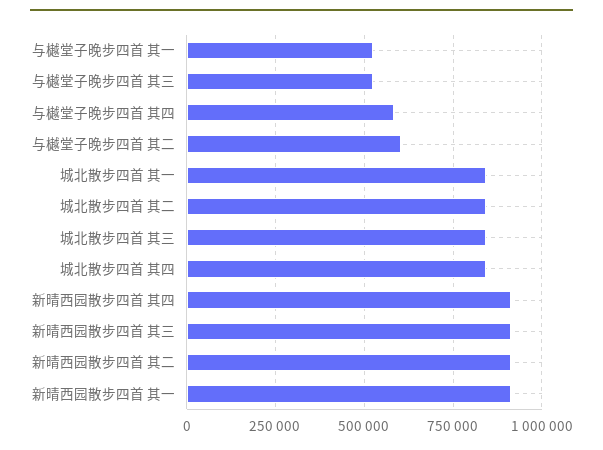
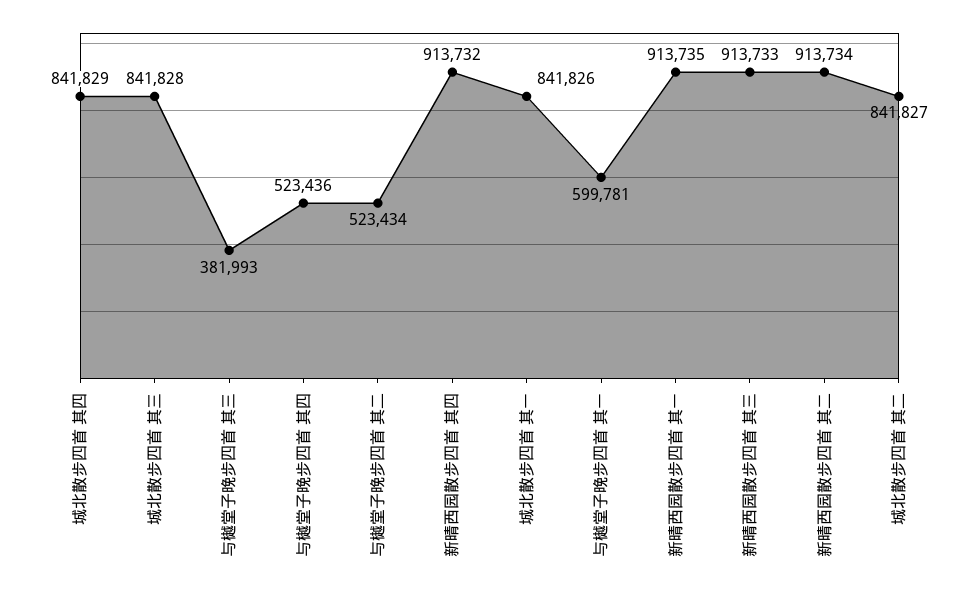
与樾堂子晚步四首 其一: 525000 -> 599781
与樾堂子晚步四首 其三: 525000 -> 381993
与樾堂子晚步四首 其四: 575000 -> 523436
与樾堂子晚步四首 其二: 600000 -> 523434

